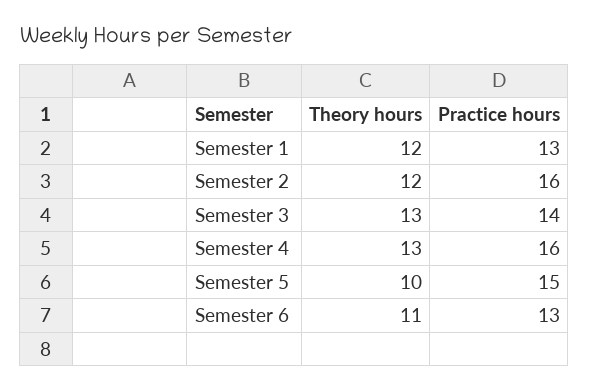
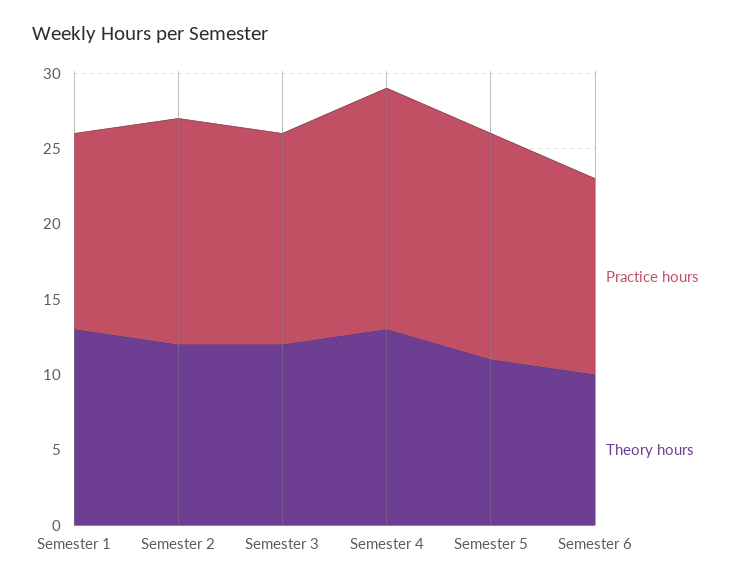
Theory hours, Semester 1: 12 -> 13
Practice hours, Semester 2: 16 -> 15
Theory hours, Semester 3: 13 -> 12
Theory hours, Semester 5: 10 -> 11
Theory hours, Semester 6: 11 -> 10

